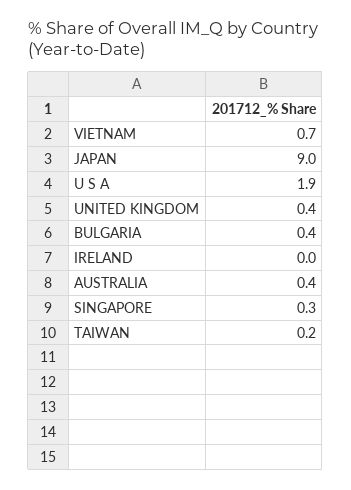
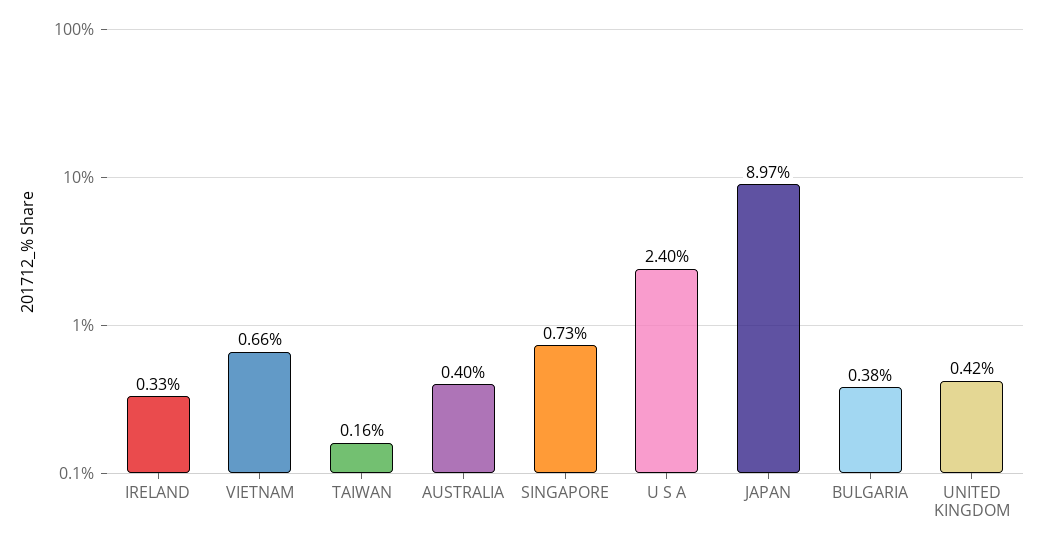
U S A: 1.9 -> 2.4
IRELAND: 0 -> 0.33
SINGAPORE: 0.3 -> 0.73

